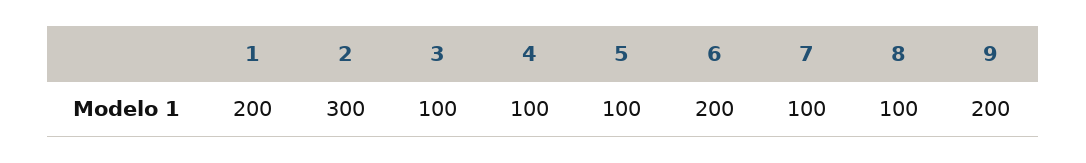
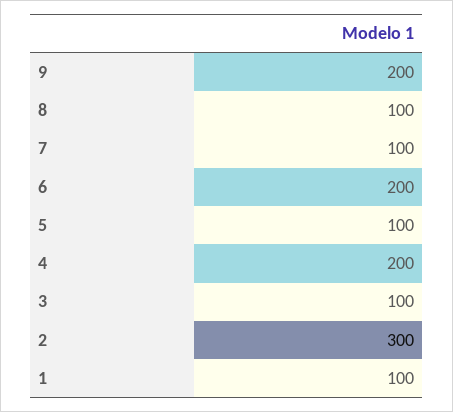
1: 200 -> 100
4: 100 -> 200

